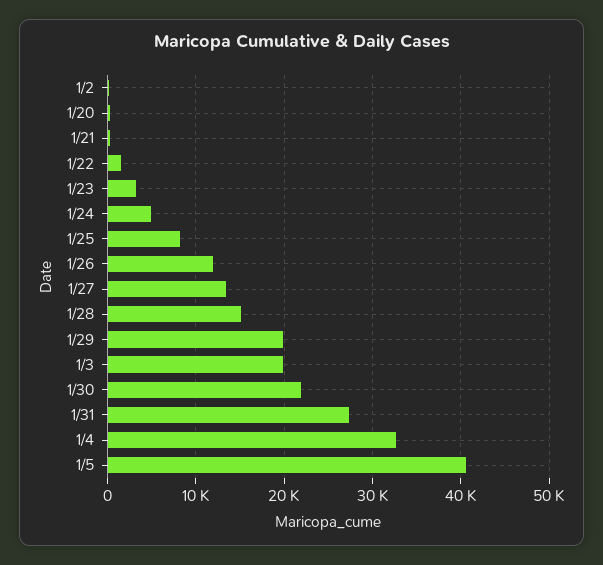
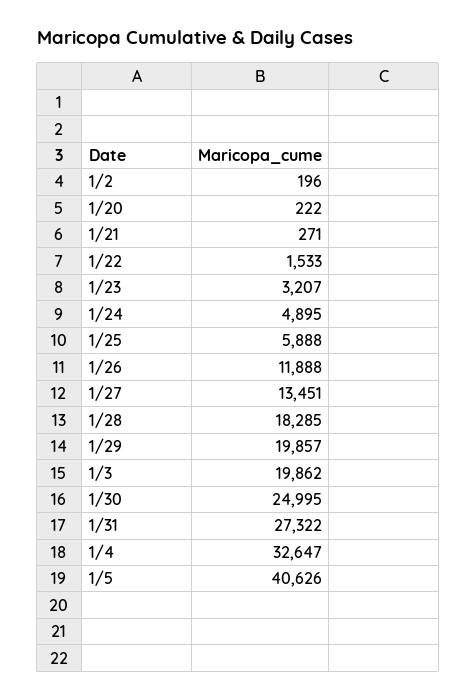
1/25: 8000 -> 5888
1/28: 15000 -> 18285
1/30: 22000 -> 24995

